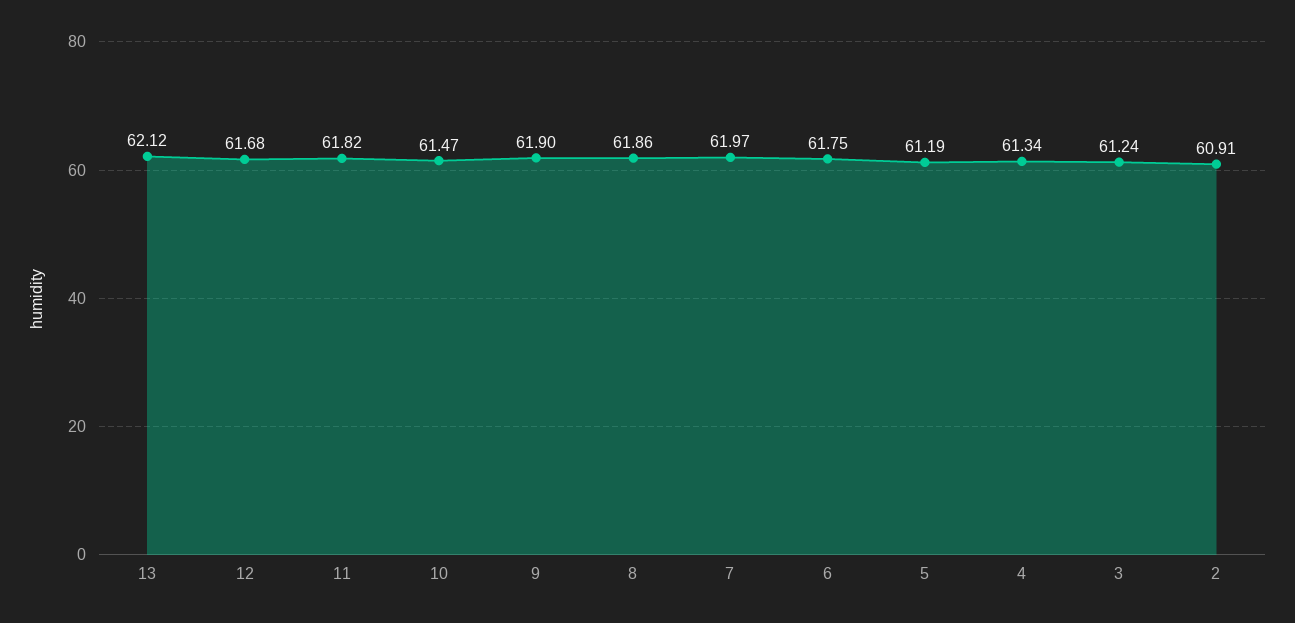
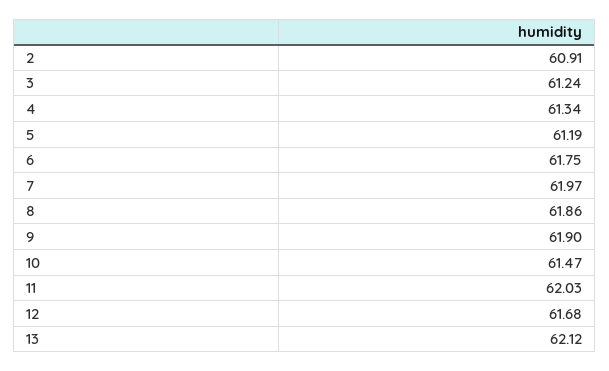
11: 61.82 -> 62.03

